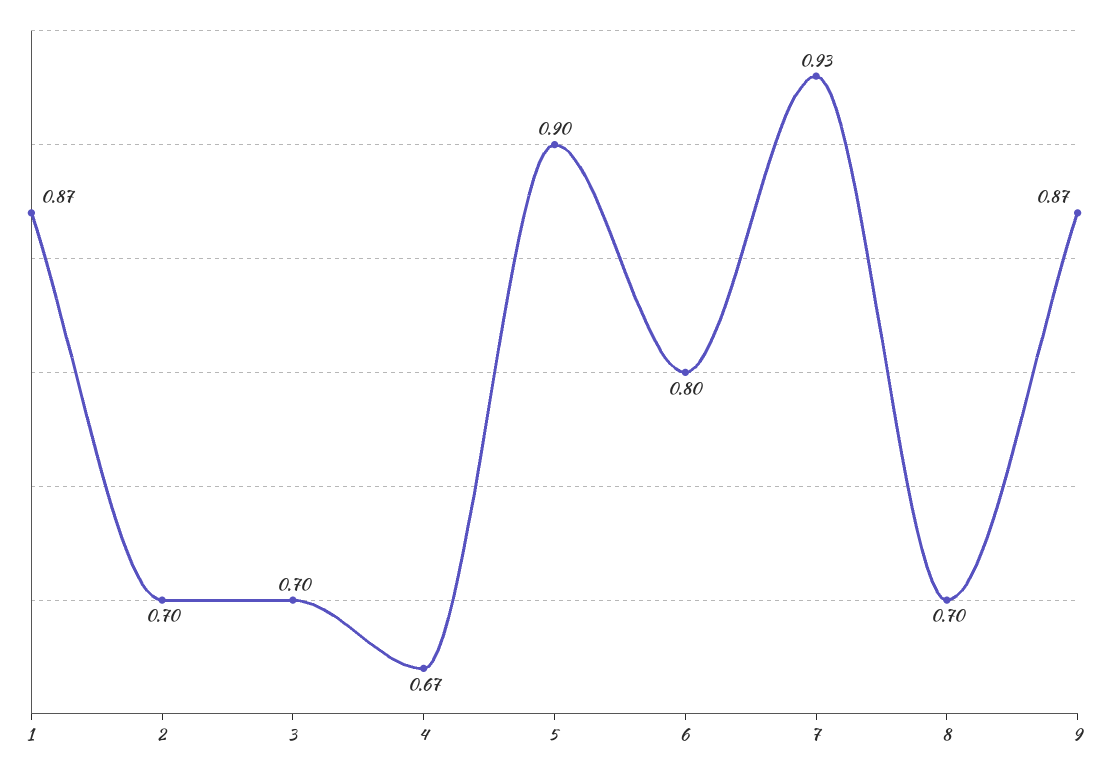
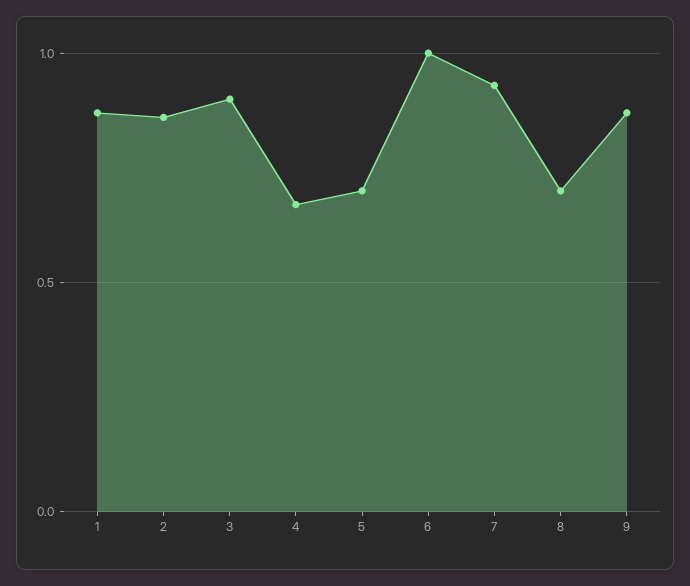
2: 0.7 -> 0.85
3: 0.7 -> 0.9
5: 0.9 -> 0.7
6: 0.8 -> 1

